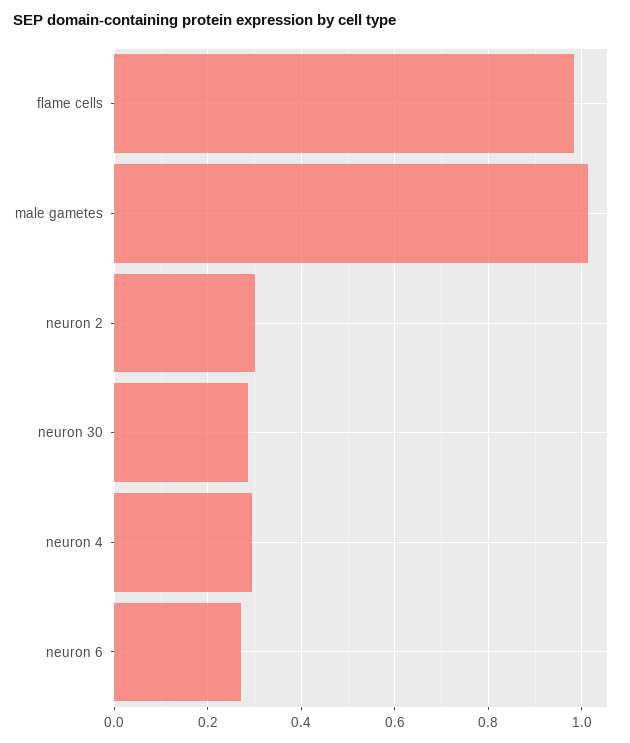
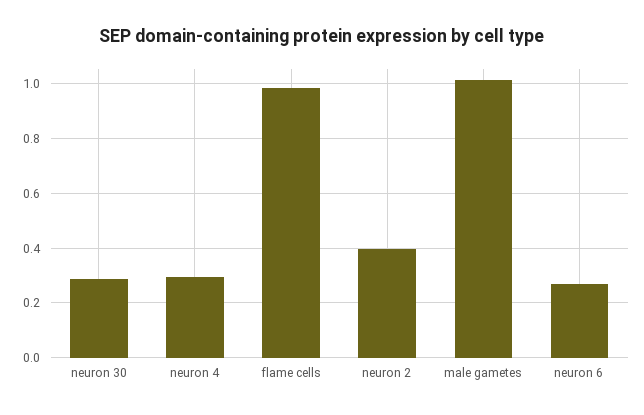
neuron 2: 0.3 -> 0.4

